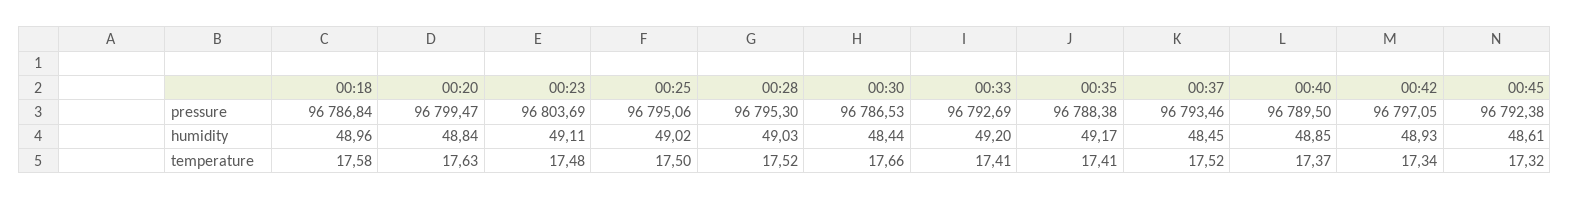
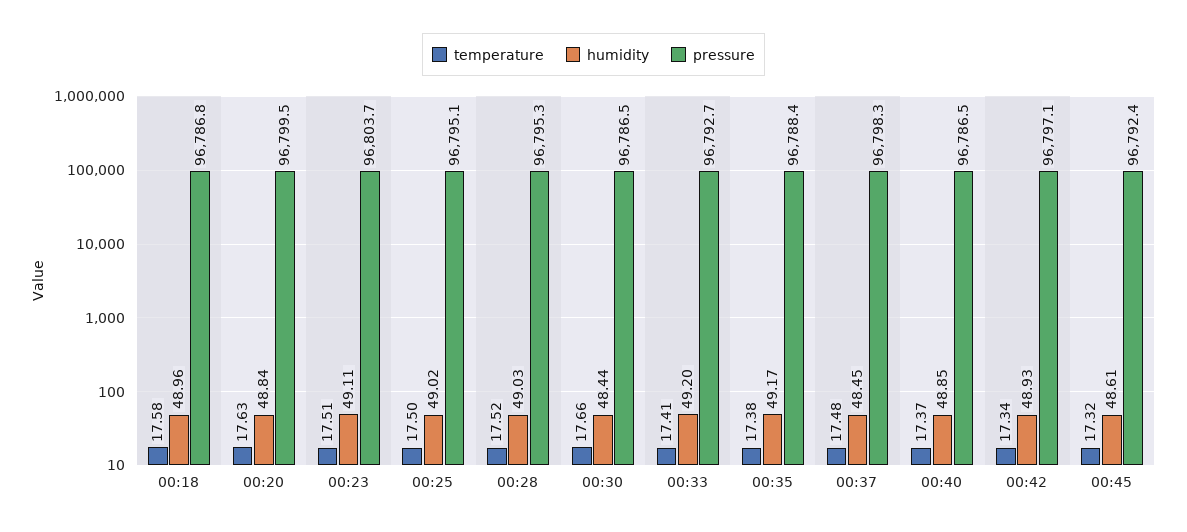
pressure, 00:37: 96793.46 -> 96798.3
pressure, 00:40: 96789.5 -> 96786.5
temperature, 00:23: 17.48 -> 17.51
temperature, 00:35: 17.41 -> 17.38
temperature, 00:37: 17.52 -> 17.48

